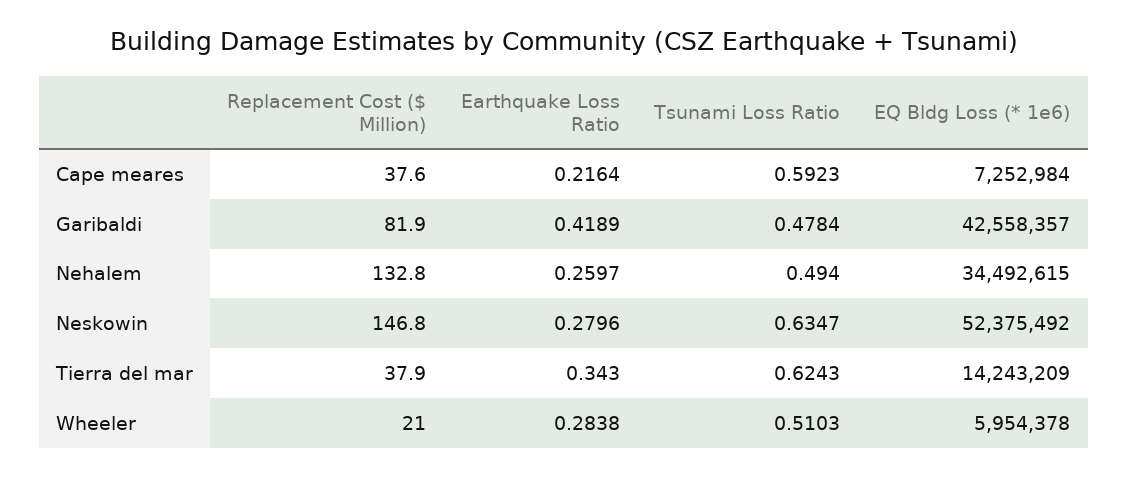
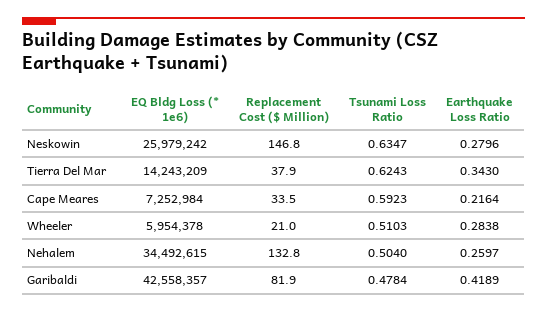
Replacement Cost ($ Million), Cape meares: 37.6 -> 33.5
Tsunami Loss Ratio, Nehalem: 0.494 -> 0.504
EQ Bldg Loss (* 1e6), Neskowin: 52375492 -> 25979242

